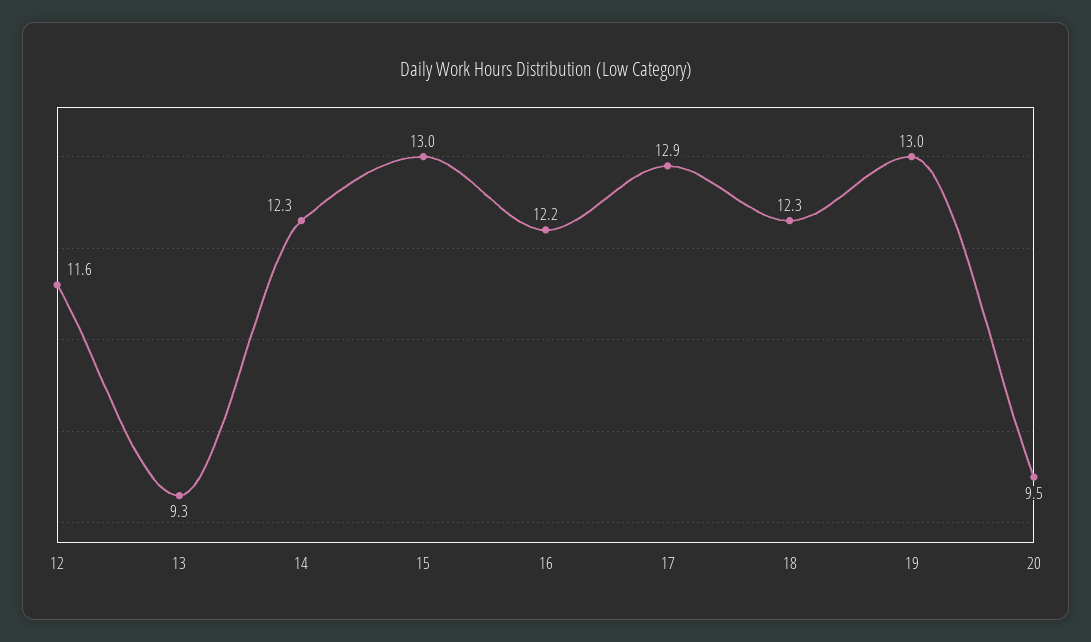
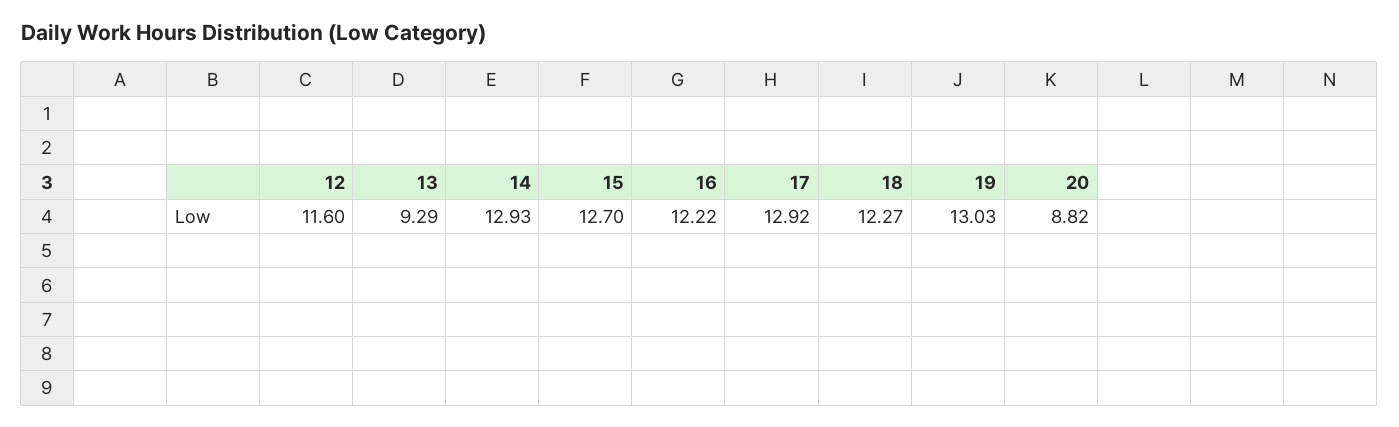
14: 12.3 -> 12.93
15: 13 -> 12.7
20: 9.5 -> 8.82

